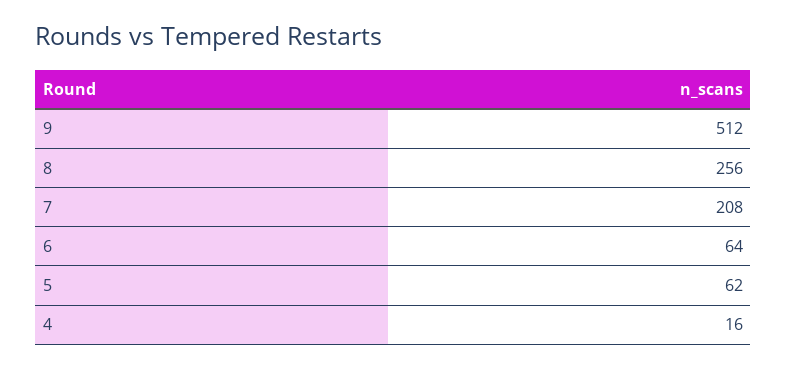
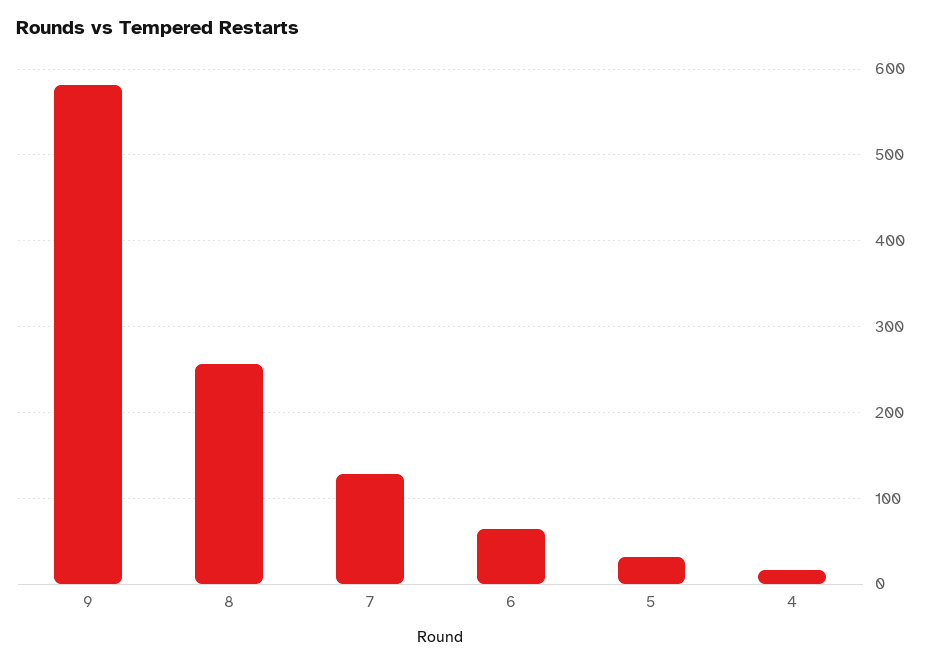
9: 512 -> 580
7: 208 -> 130
5: 62 -> 30

